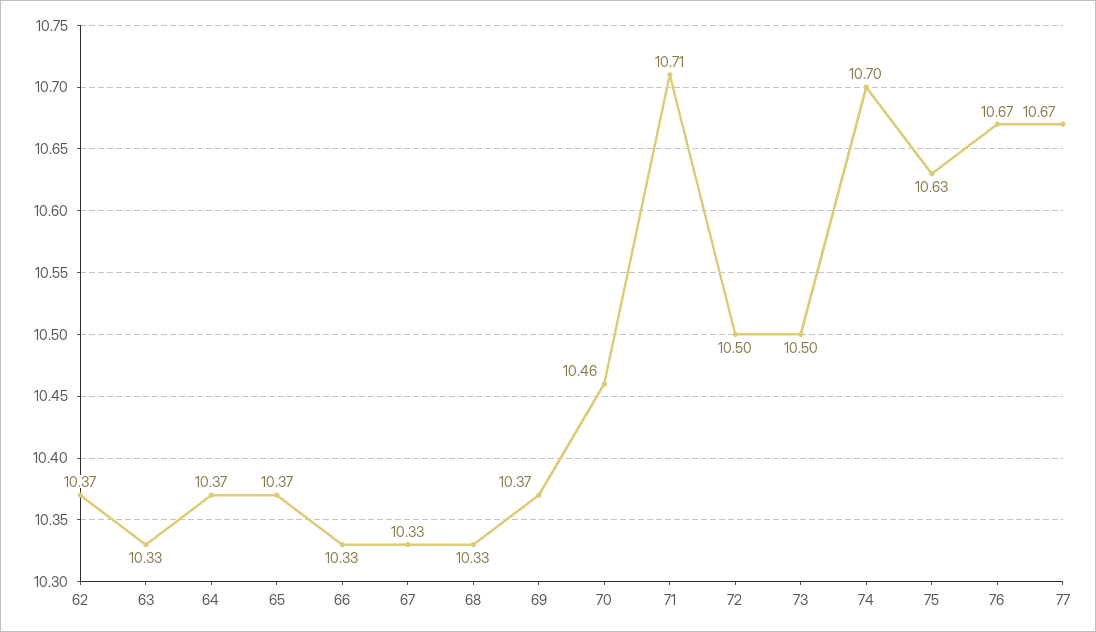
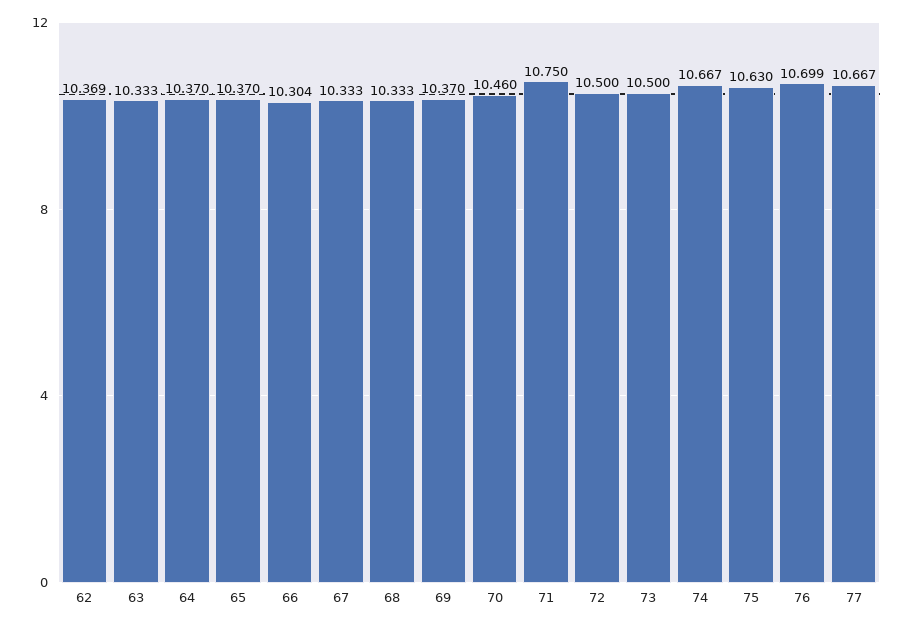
66: 10.33 -> 10.304
71: 10.71 -> 10.75
74: 10.7 -> 10.667
76: 10.67 -> 10.699

